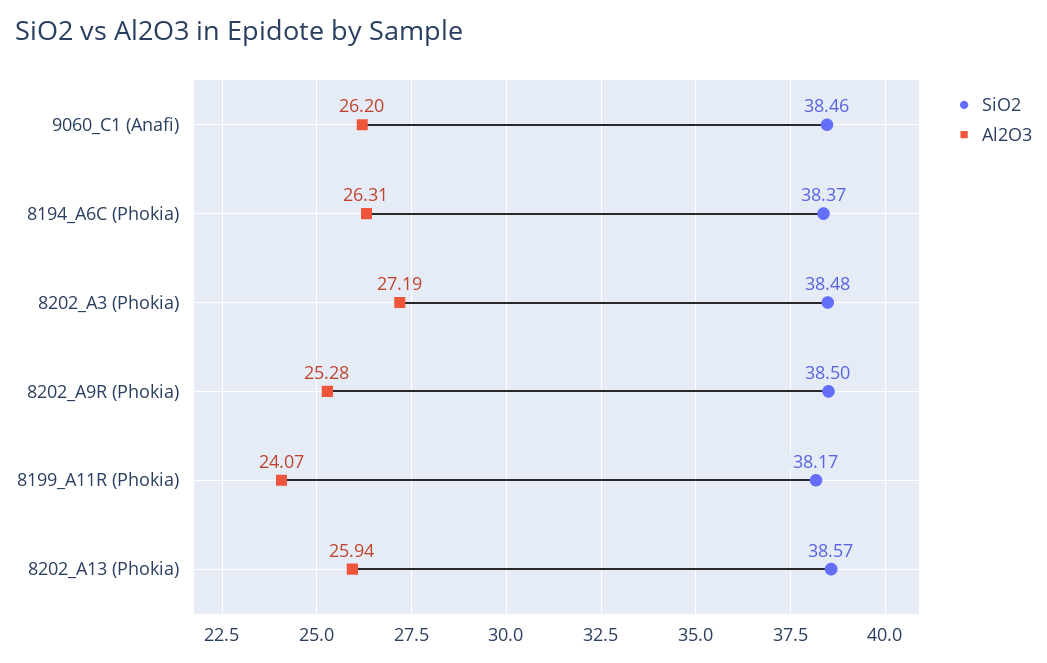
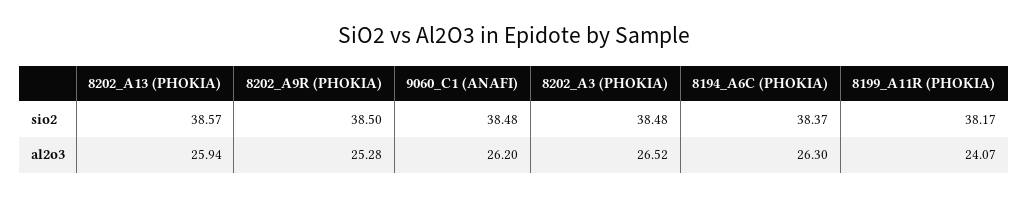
SiO2, 9060_C1 (Anafi): 38.46 -> 38.48
Al2O3, 8194_A6C (Phokia): 26.31 -> 26.3
Al2O3, 8202_A3 (Phokia): 27.19 -> 26.52

